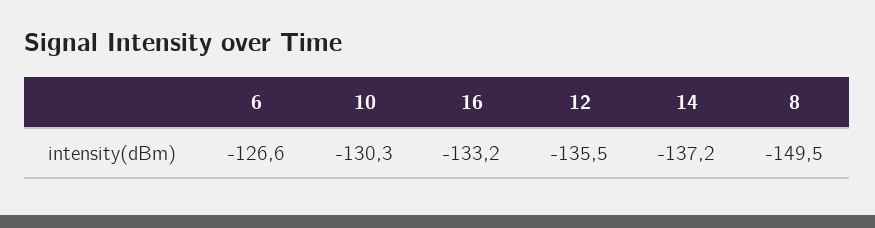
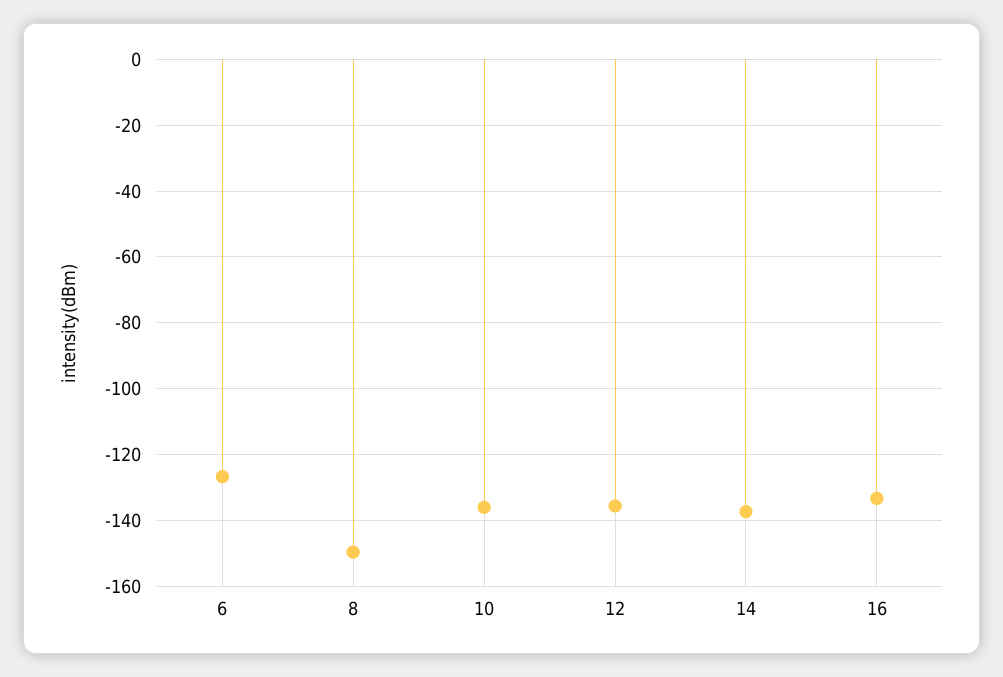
10: -130.3 -> -136

